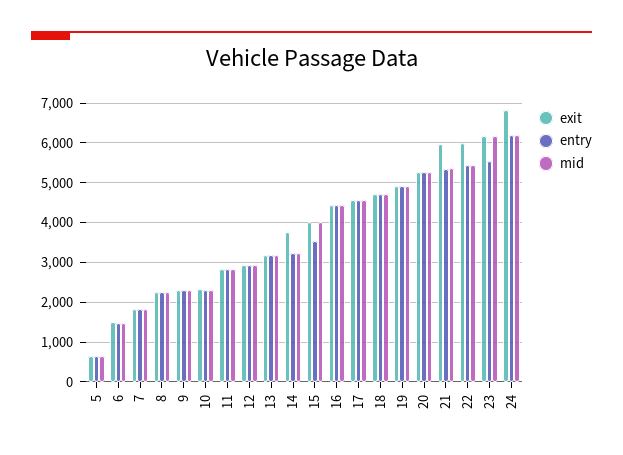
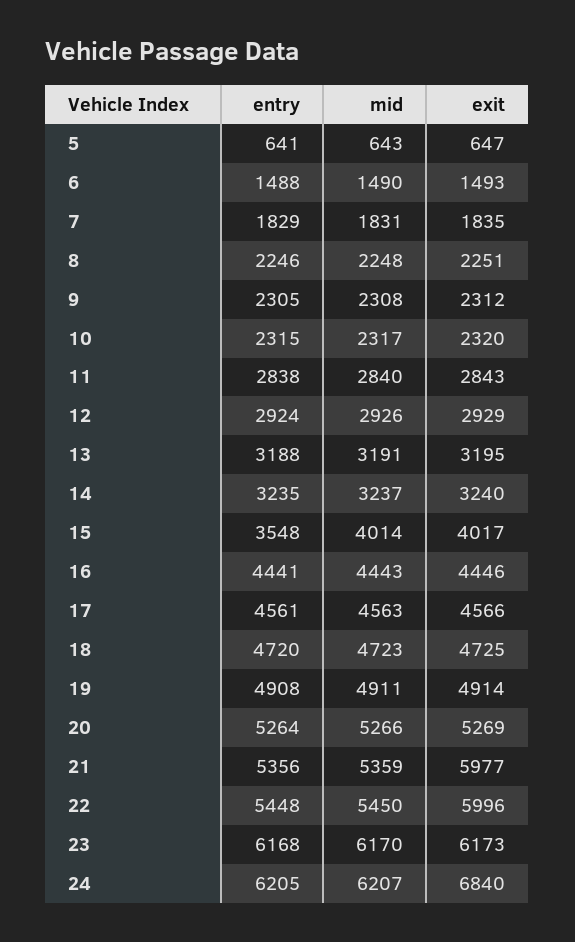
exit, 14: 3800 -> 3240
entry, 23: 5600 -> 6168

